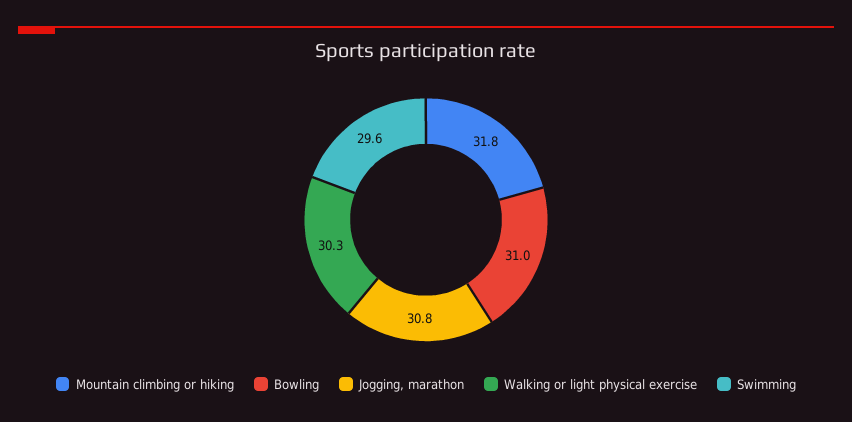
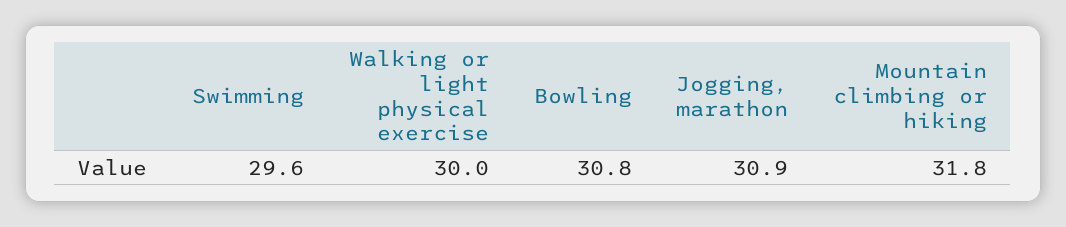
Bowling: 31 -> 30.8
Jogging, marathon: 30.8 -> 30.9
Walking or light physical exercise: 30.3 -> 30

